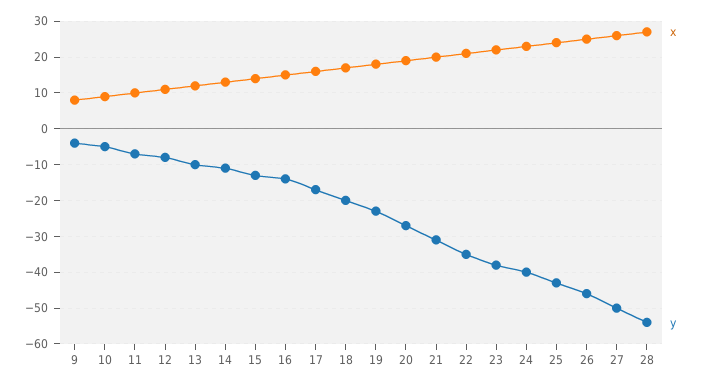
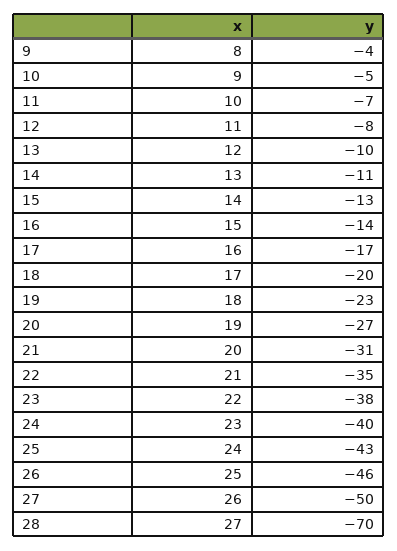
y, 28: -55 -> -70

